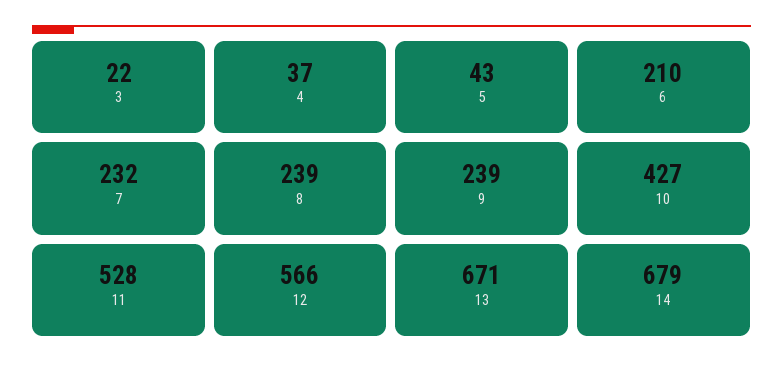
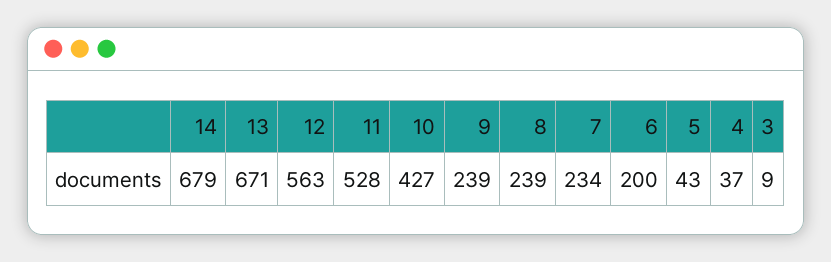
3: 22 -> 9
6: 210 -> 200
7: 232 -> 234
12: 566 -> 563

